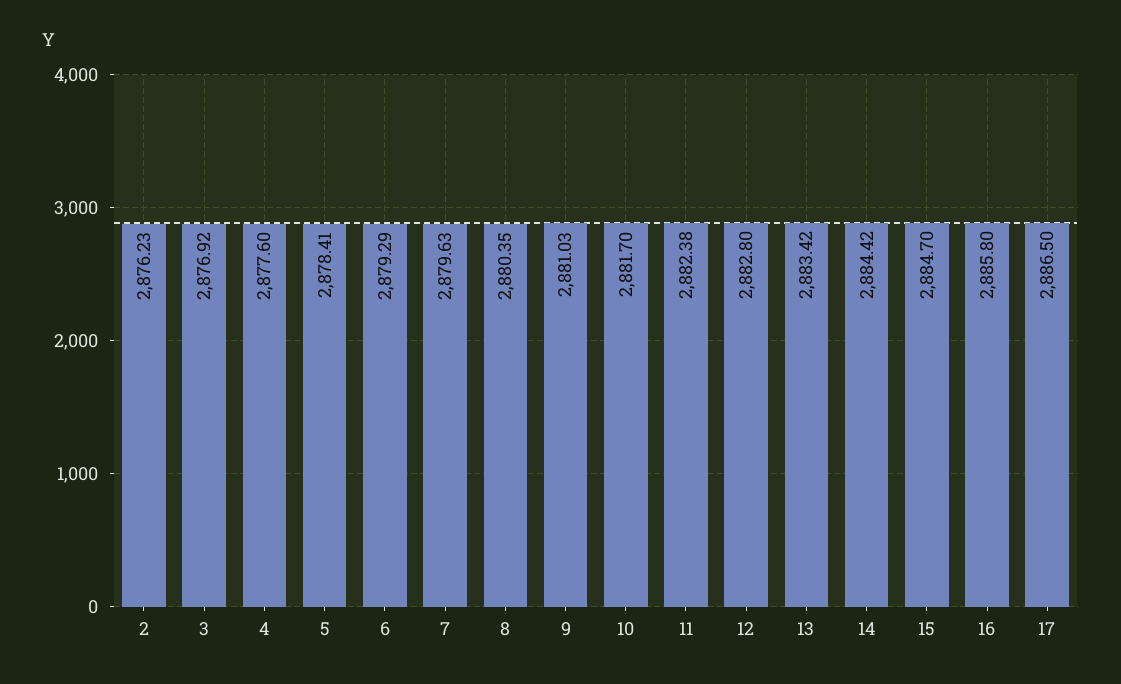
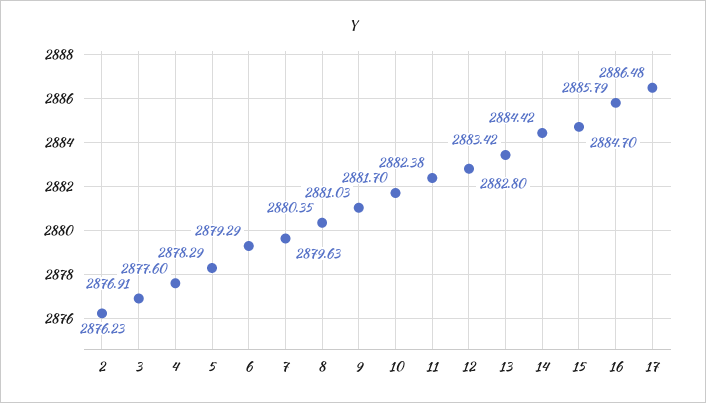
3: 2876.92 -> 2876.91
5: 2878.41 -> 2878.29
16: 2885.8 -> 2885.79
17: 2886.5 -> 2886.48

